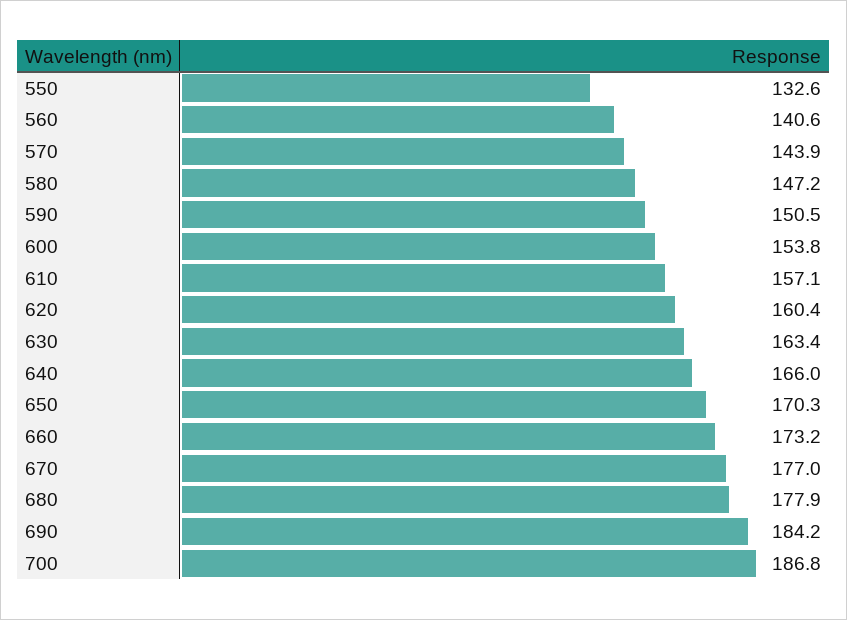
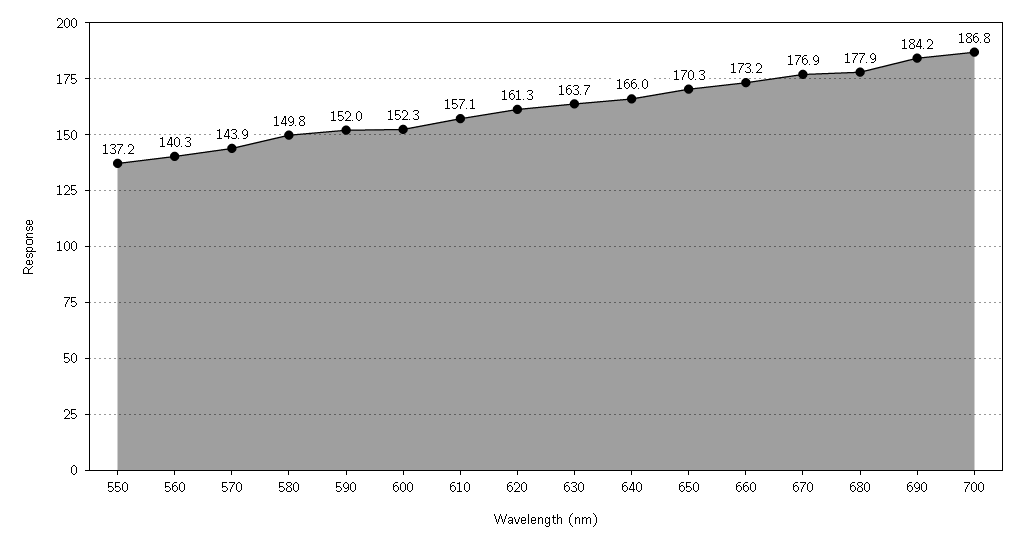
550: 132.6 -> 137.2
560: 140.6 -> 140.3
580: 147.2 -> 149.8
590: 150.5 -> 152
600: 153.8 -> 152.3
620: 160.4 -> 161.3
630: 163.4 -> 163.7
670: 177 -> 176.9

